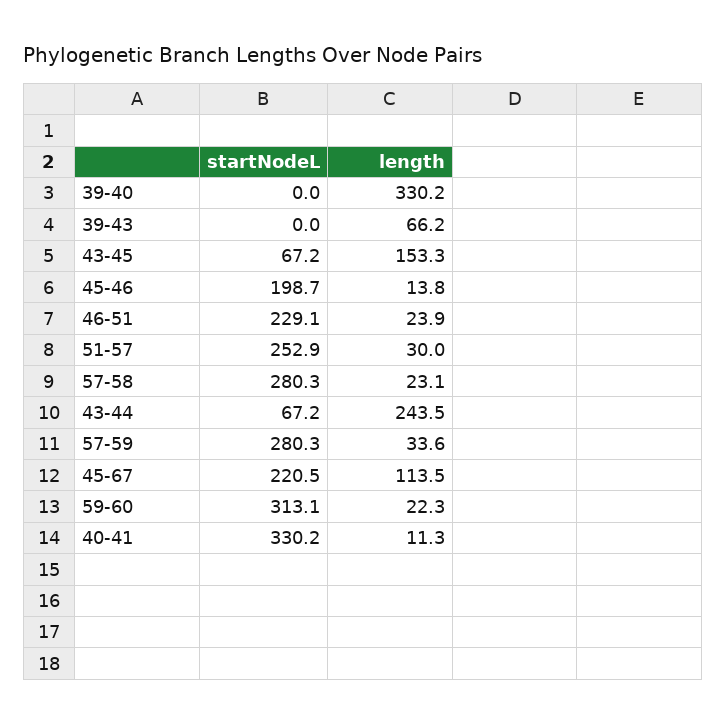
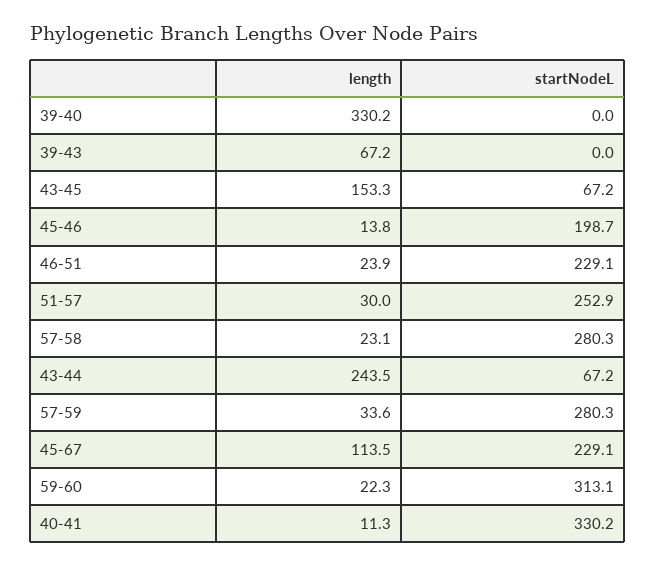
length, 39-43: 66.2 -> 67.2
startNodeL, 45-67: 220.5 -> 229.1

